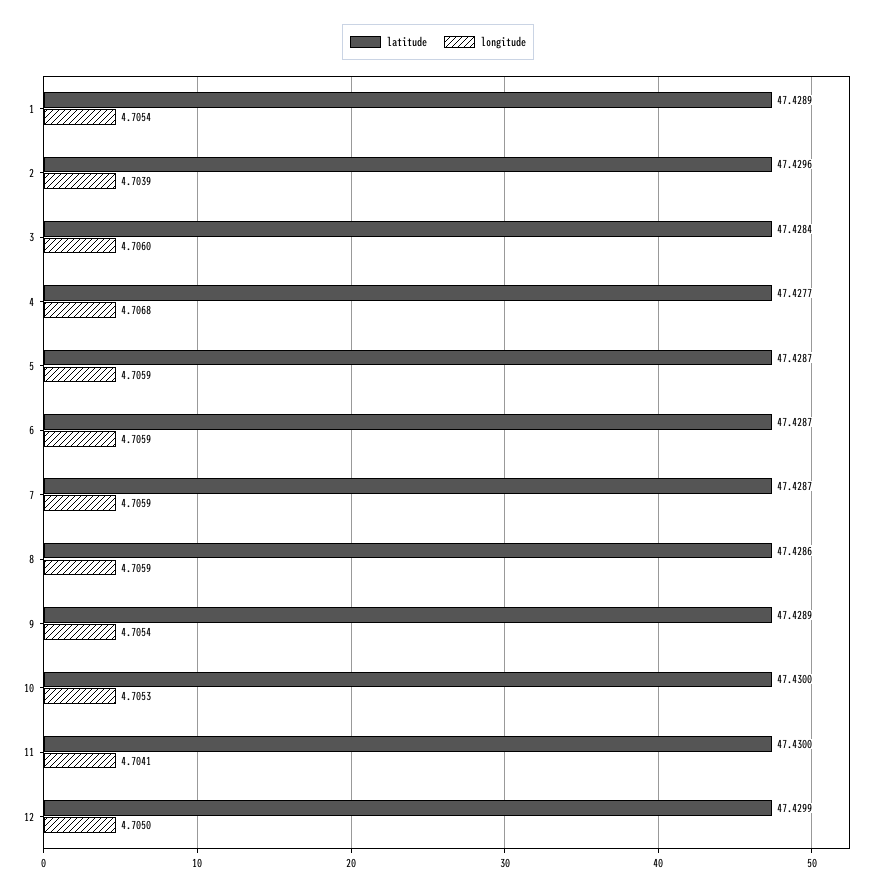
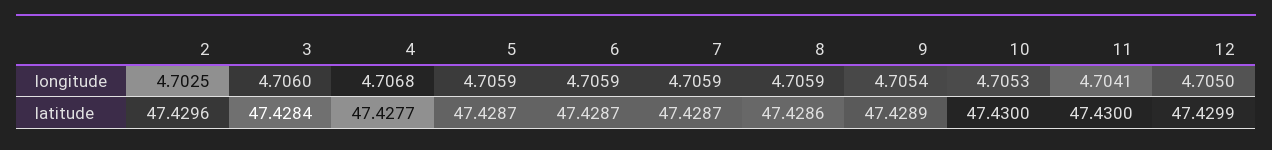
latitude, 1: 47.4289 -> none
longitude, 1: 4.7054 -> none
longitude, 2: 4.7039 -> 4.7025

